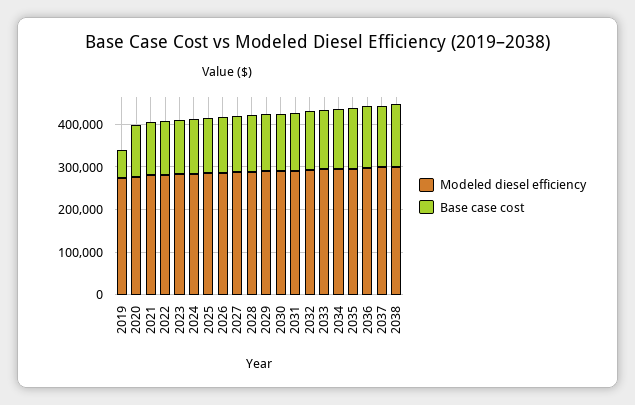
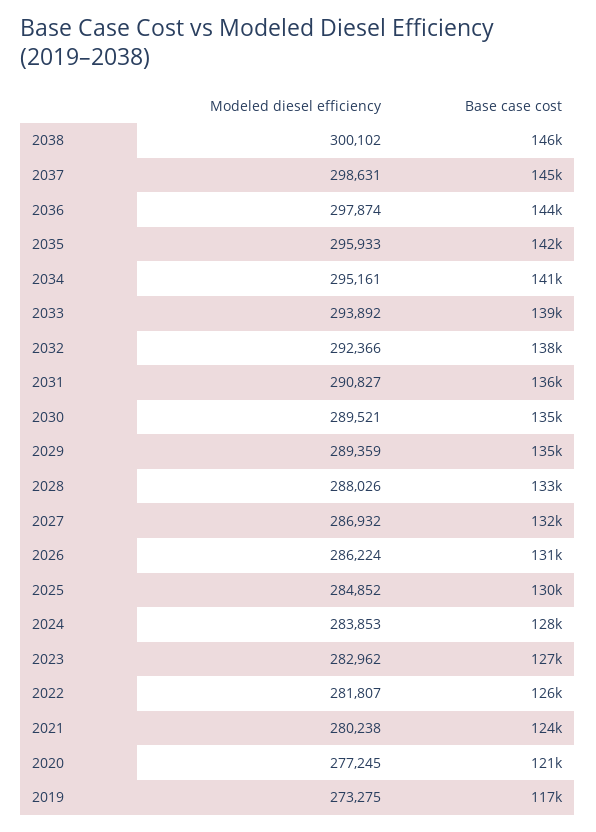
Base case cost, 2019: 60000 -> 117000

